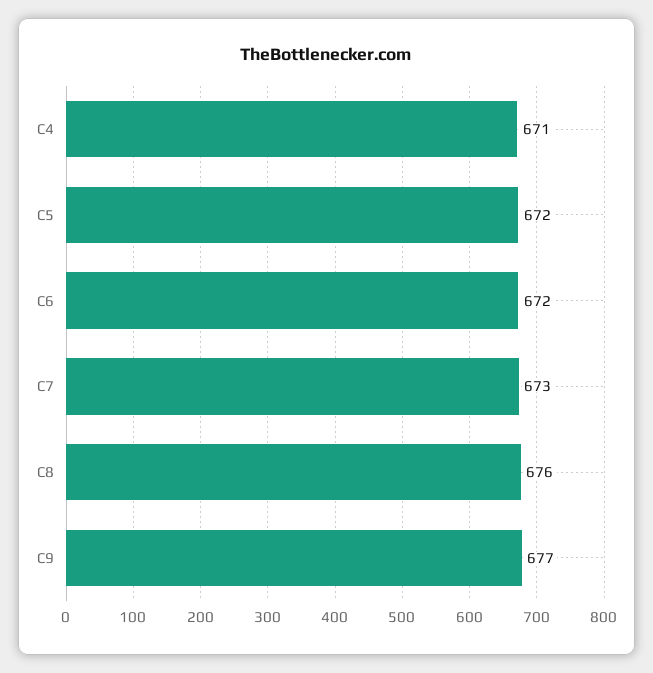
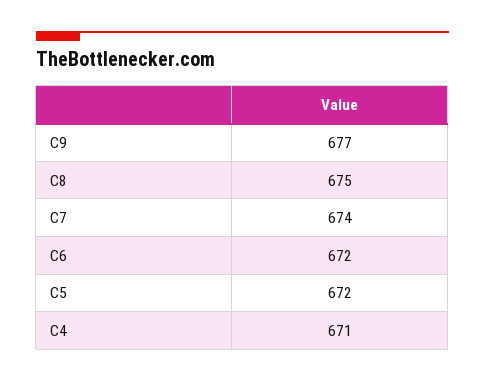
C7: 673 -> 674
C8: 676 -> 675

